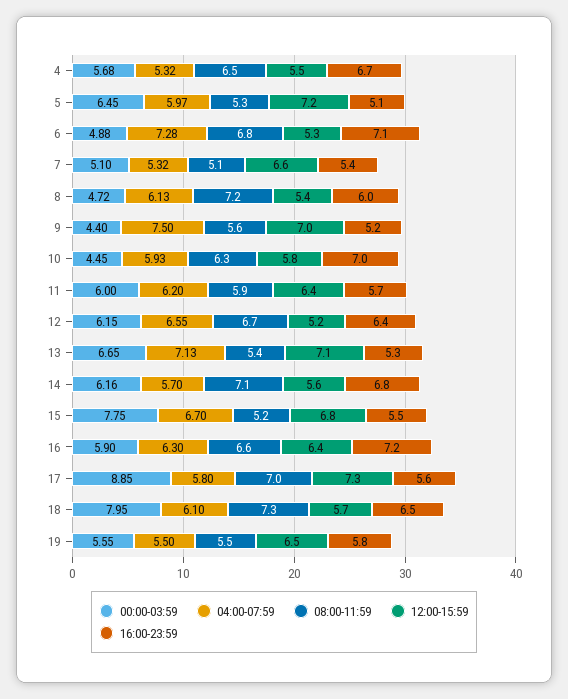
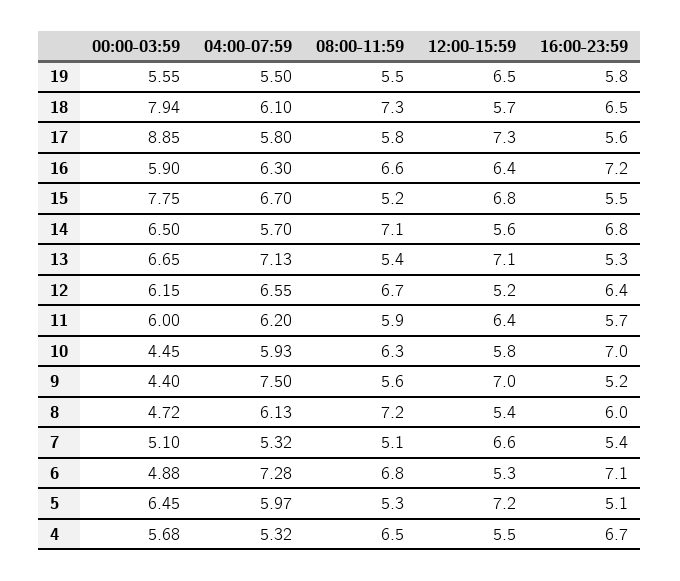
00:00-03:59, 14: 6.16 -> 6.5
08:00-11:59, 17: 7 -> 5.8
00:00-03:59, 18: 7.95 -> 7.94

